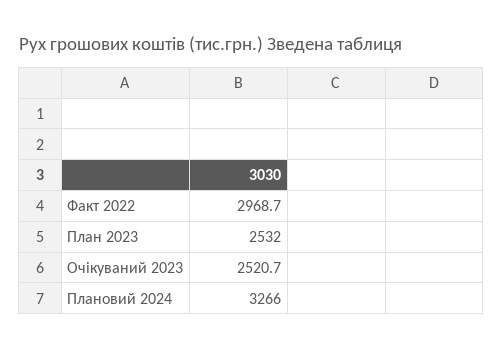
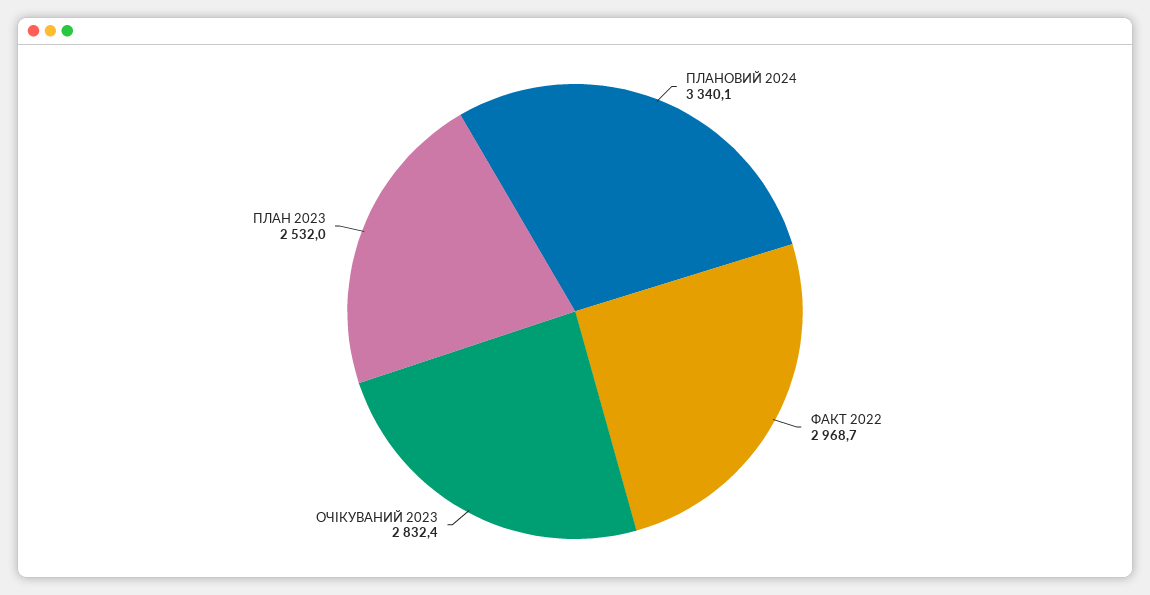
Очікуваний 2023: 2520.7 -> 2832.4
Плановий 2024: 3266 -> 3340.1

